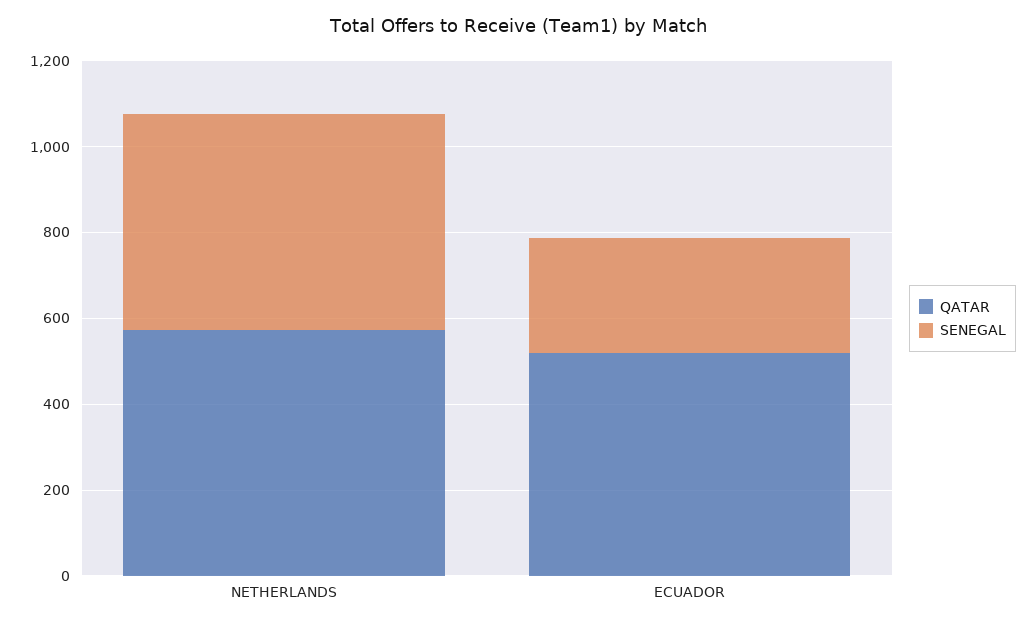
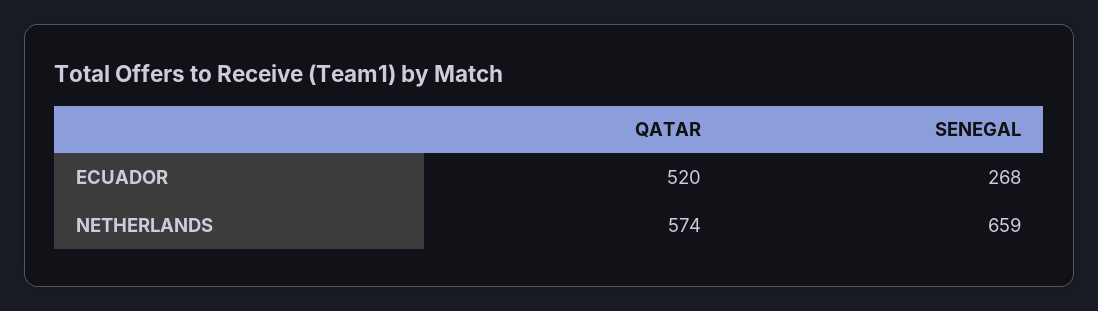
SENEGAL, NETHERLANDS: 500 -> 659

